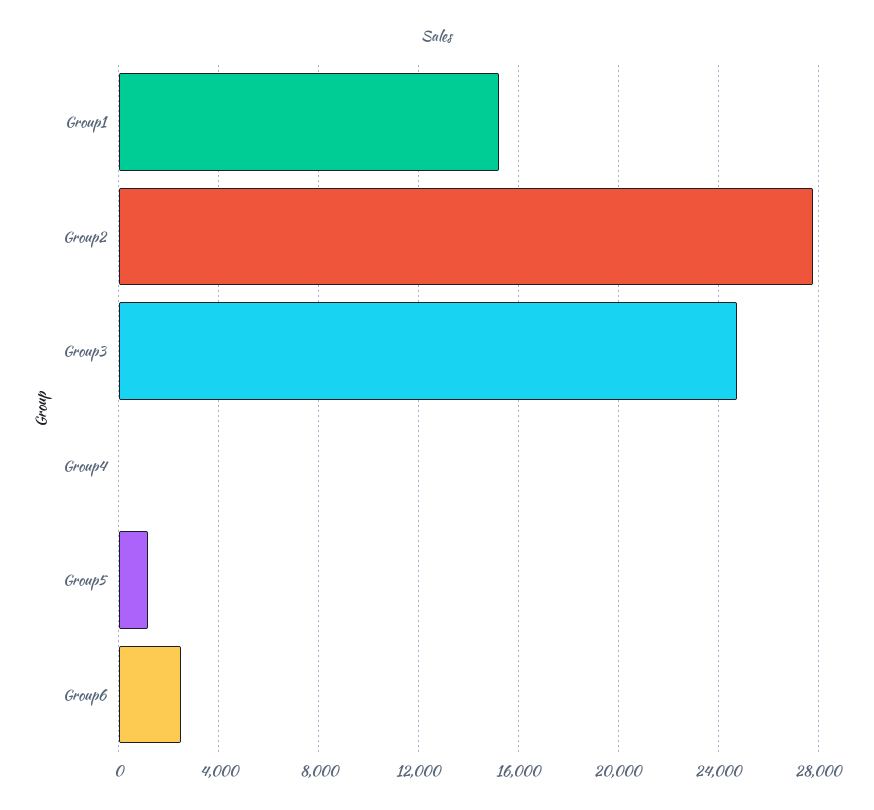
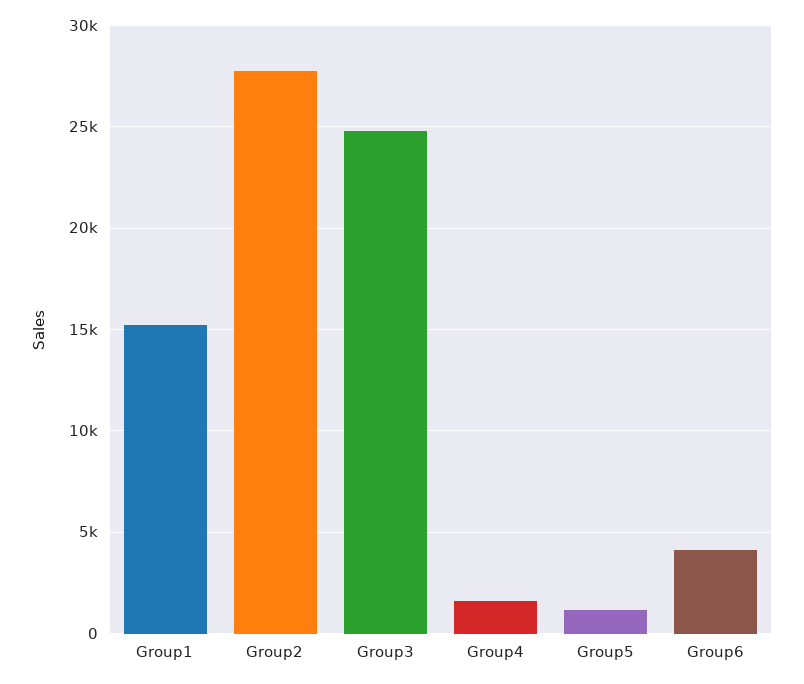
Group4: 0 -> 1500
Group6: 2500 -> 4000

